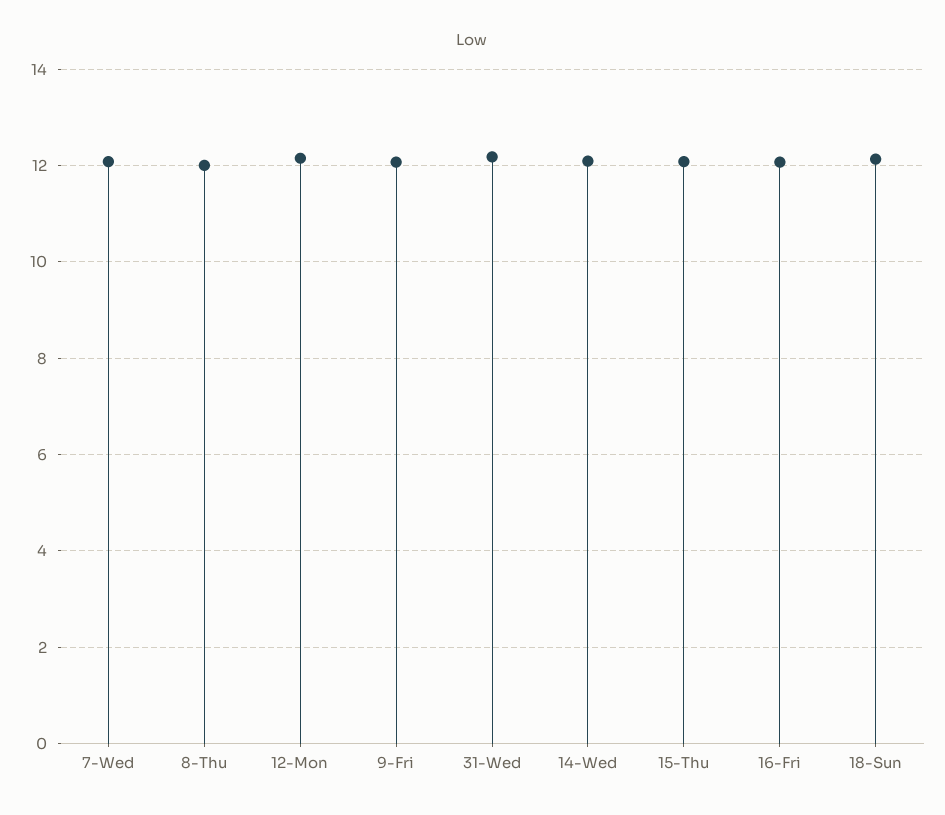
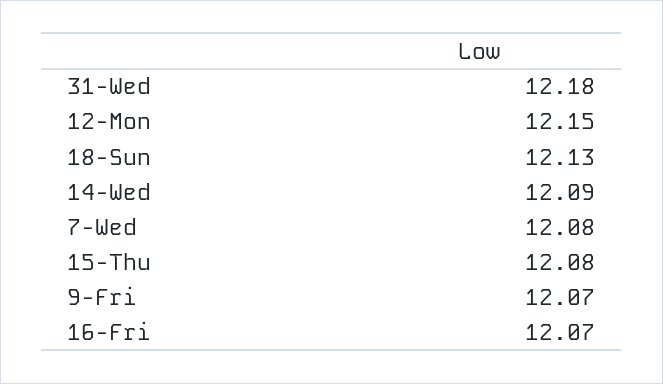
8-Thu: 12 -> none

